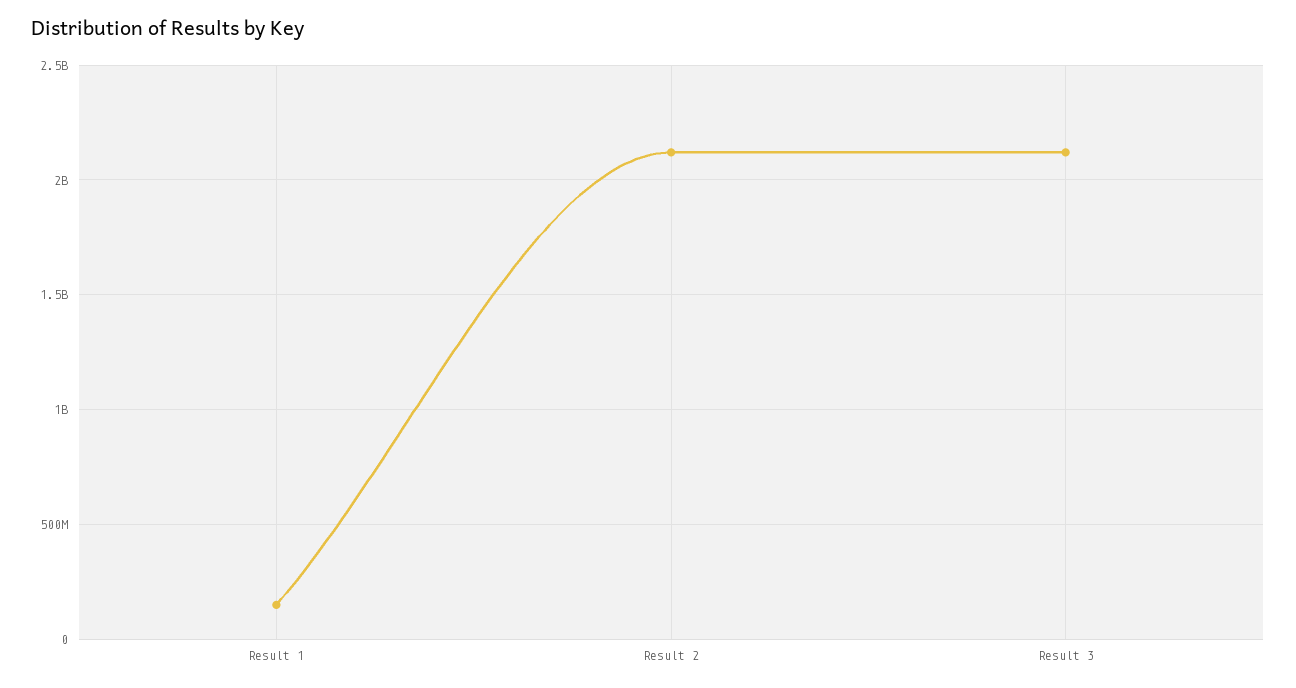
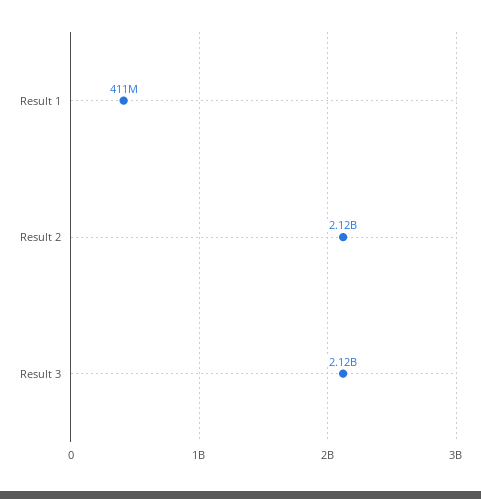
Result 1: 150000000 -> 411000000

